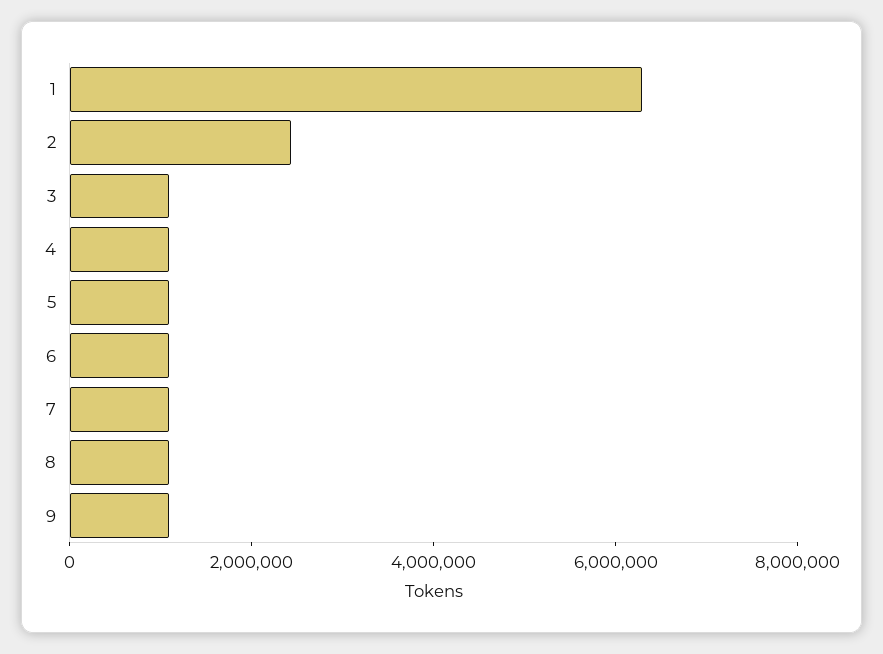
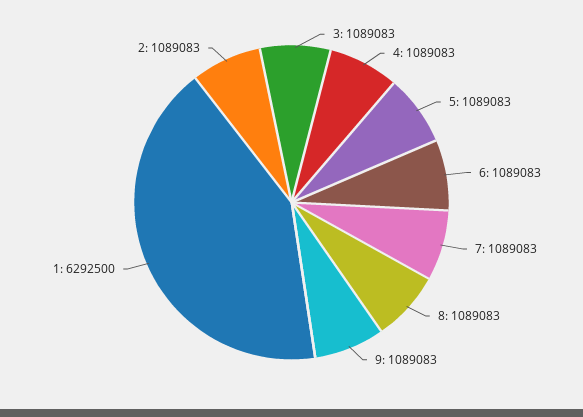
2: 2500000 -> 1089083

